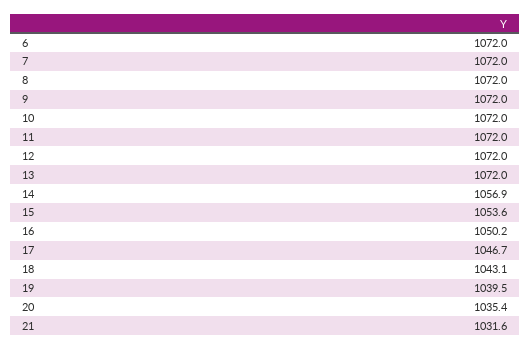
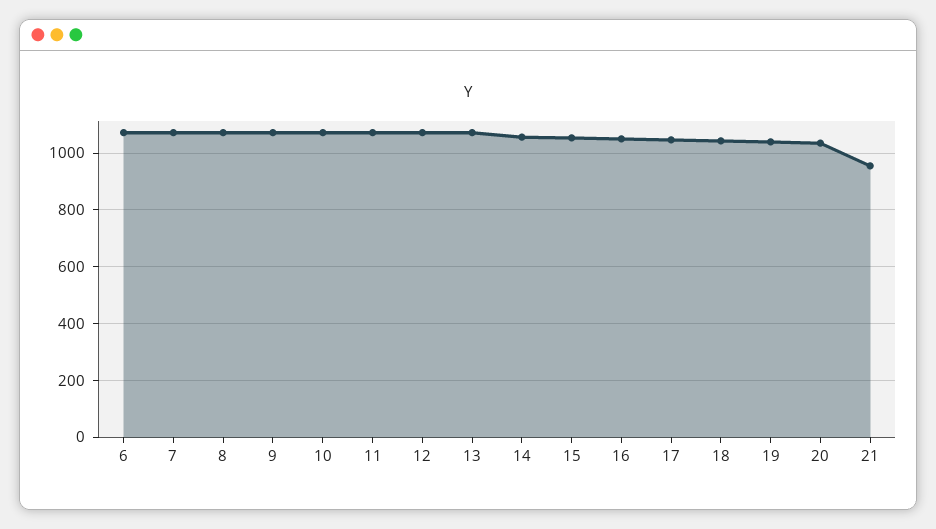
21: 1031.6 -> 950

